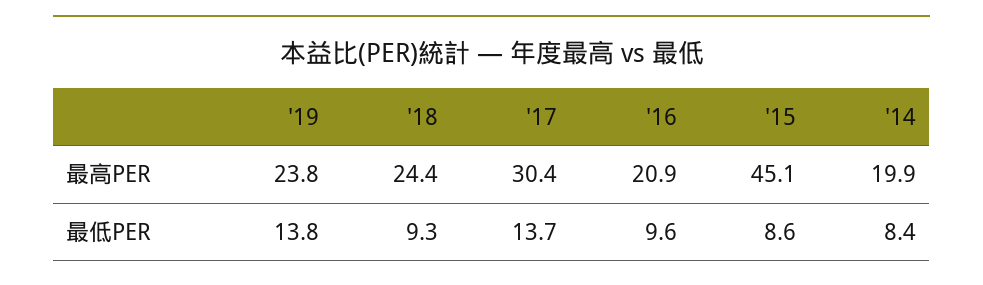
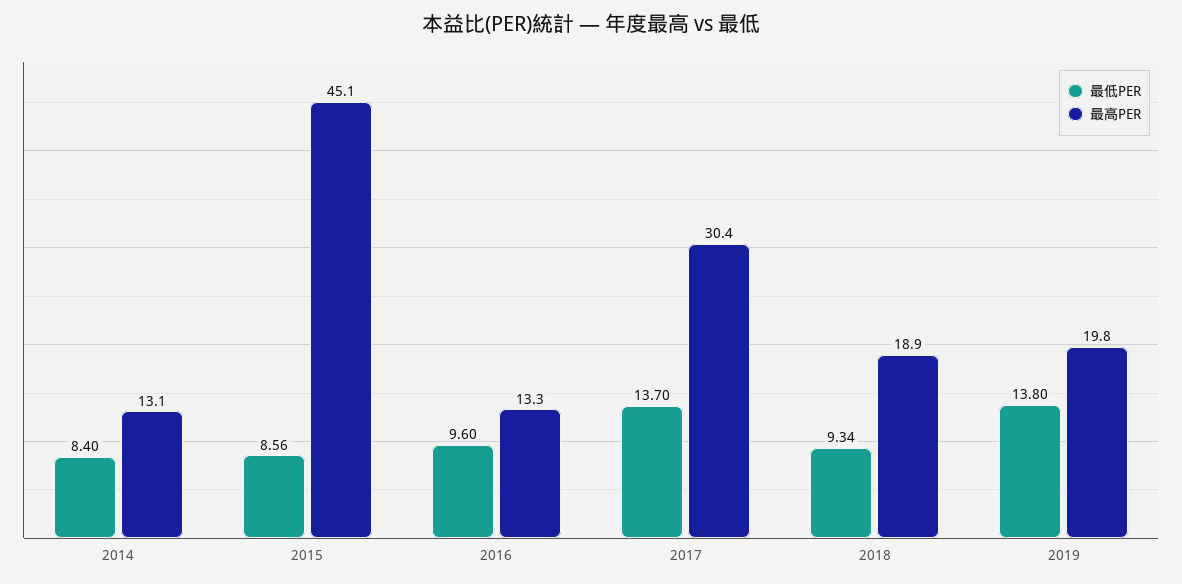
最高PER, '19: 23.8 -> 19.8
最高PER, '18: 24.4 -> 18.9
最高PER, '16: 20.9 -> 13.3
最高PER, '14: 19.9 -> 13.1

